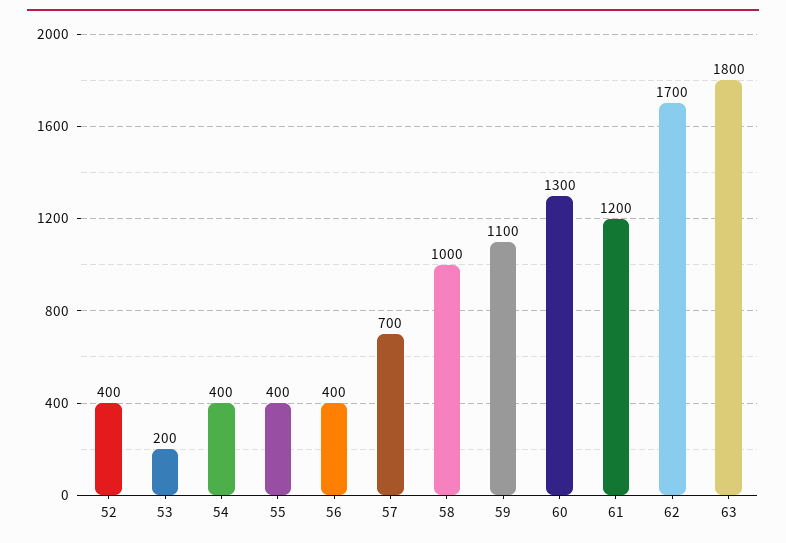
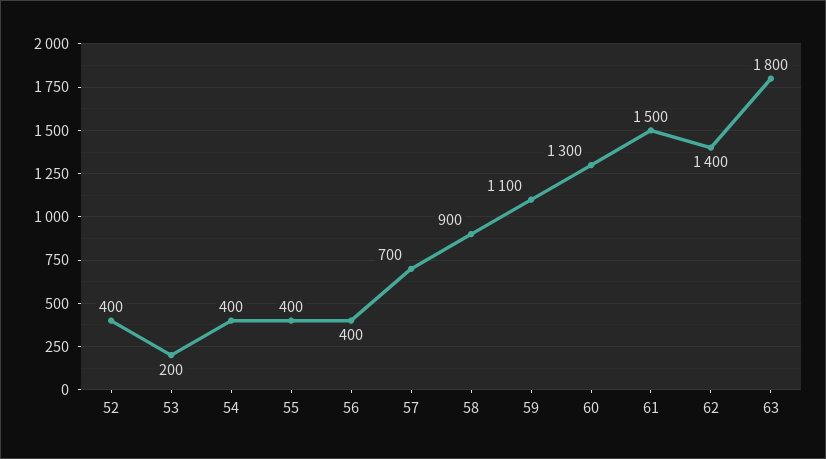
58: 1000 -> 900
61: 1200 -> 1500
62: 1700 -> 1400

